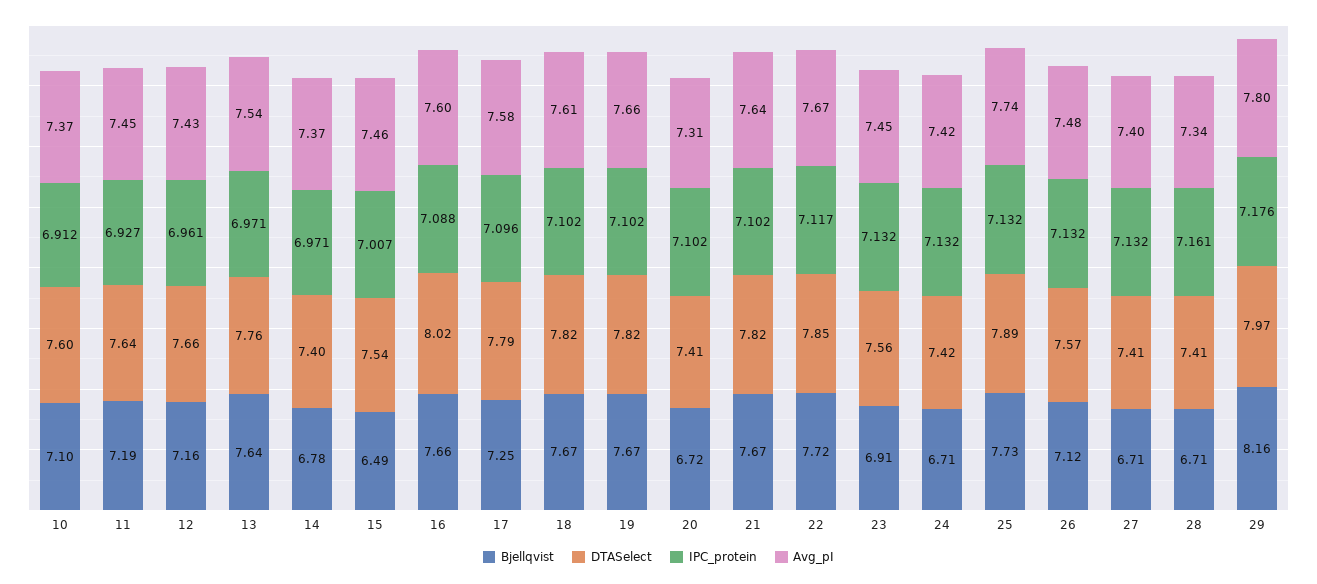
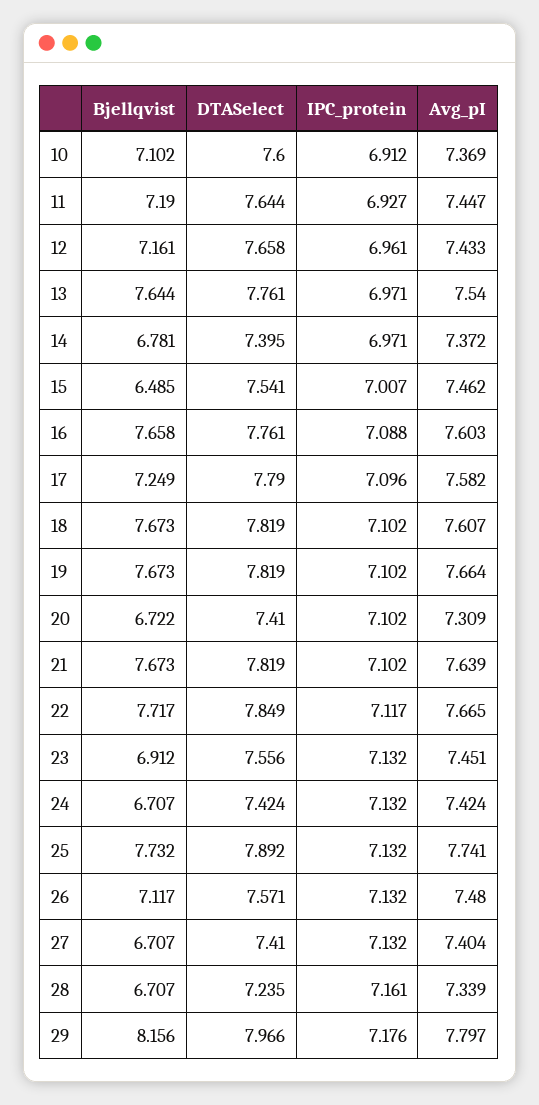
DTASelect, 16: 8.02 -> 7.761
DTASelect, 28: 7.41 -> 7.235

